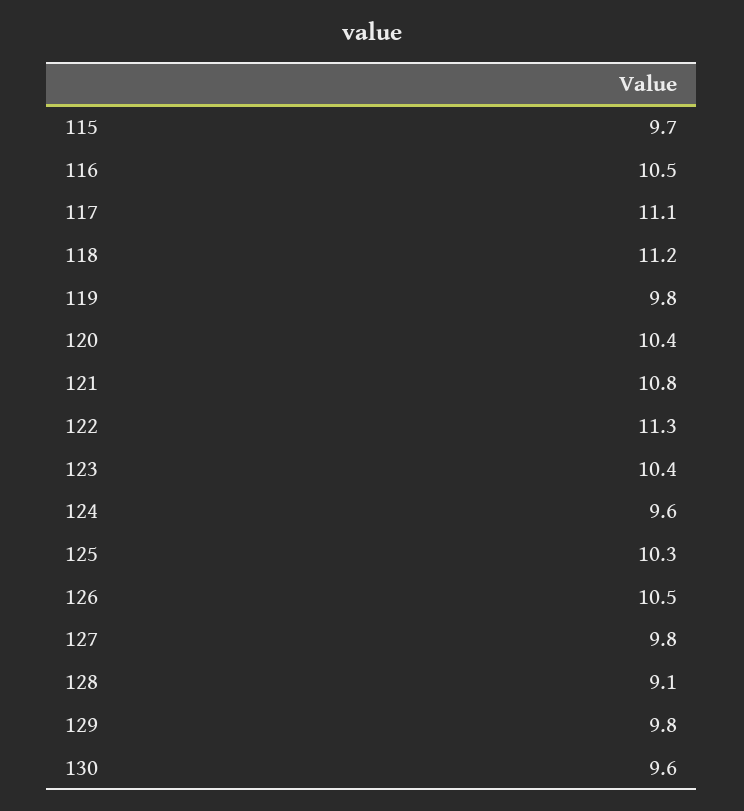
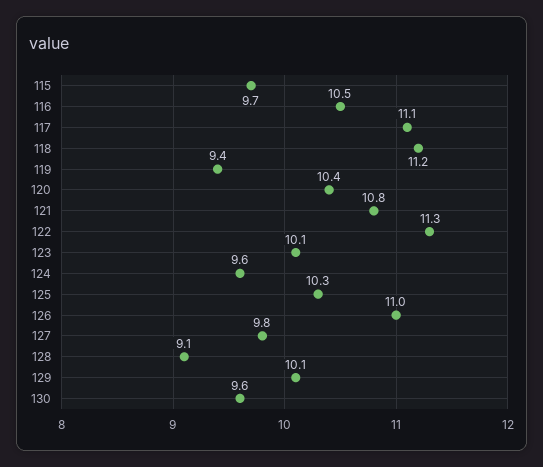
119: 9.8 -> 9.4
123: 10.4 -> 10.1
126: 10.5 -> 11
129: 9.8 -> 10.1

